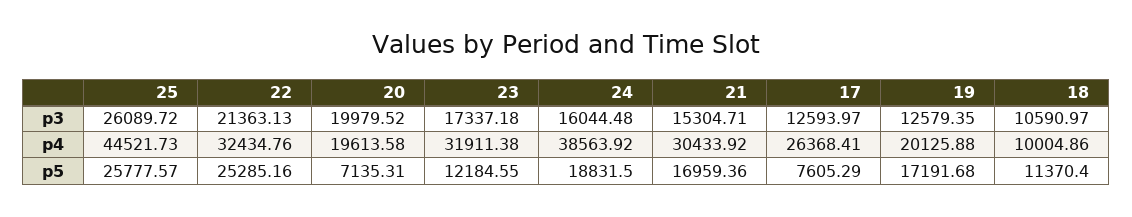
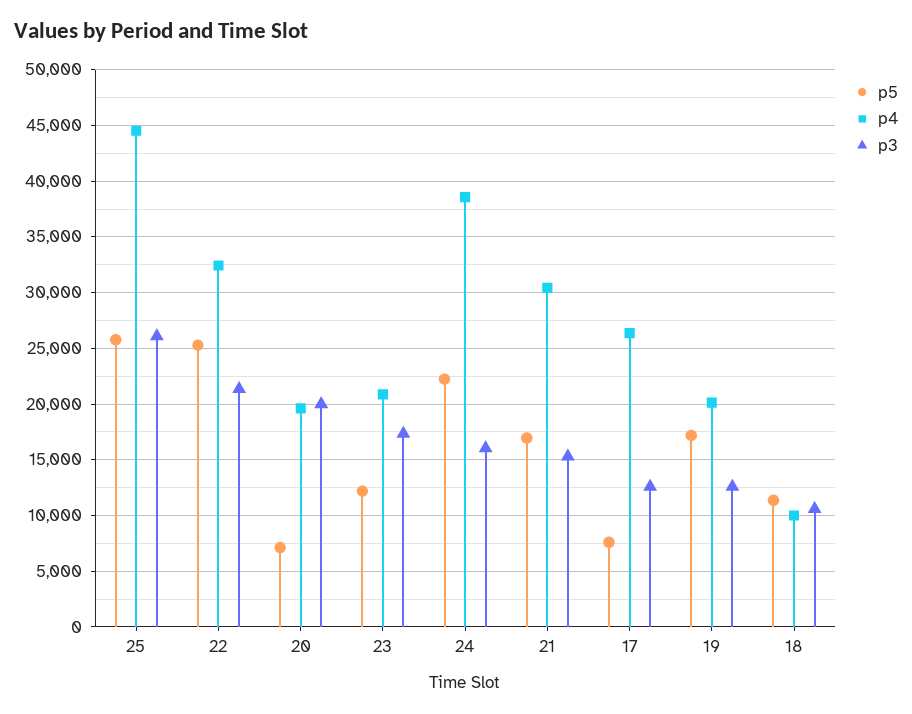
p4, 23: 31911.38 -> 21000
p5, 24: 18831.5 -> 22000

